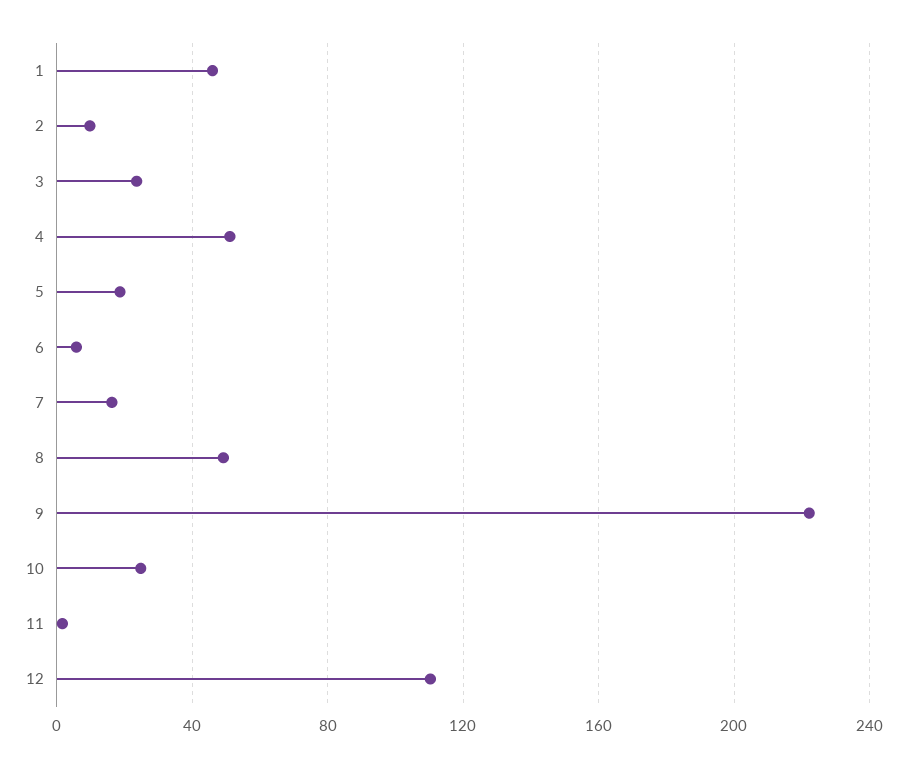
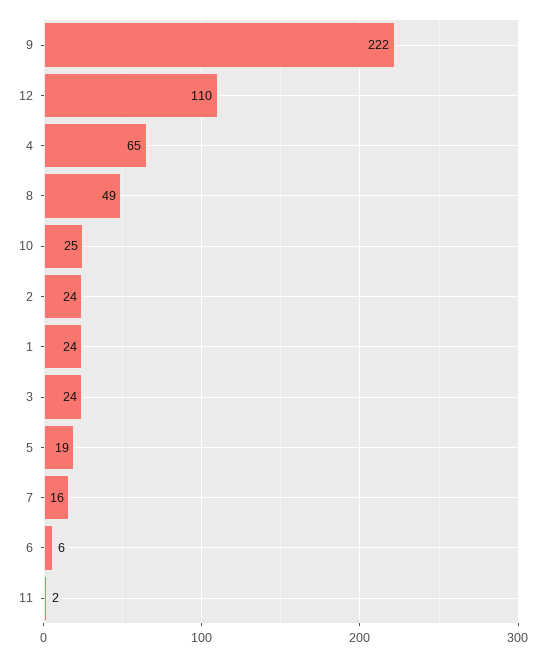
1: 45 -> 24
2: 10 -> 24
4: 50 -> 65

